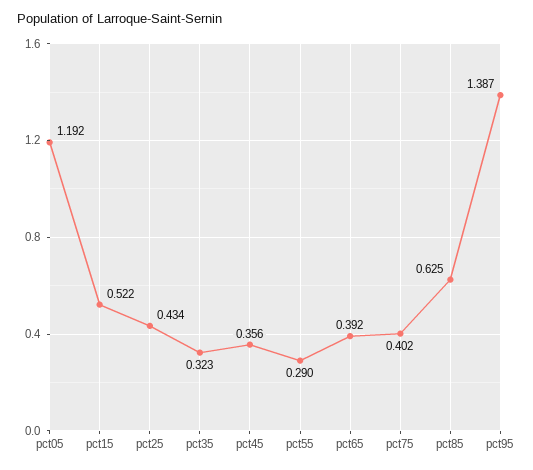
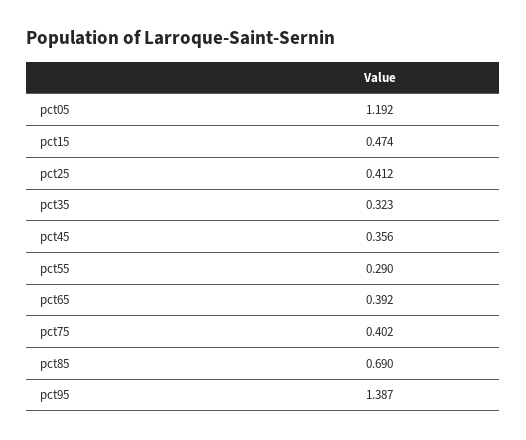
pct15: 0.522 -> 0.474
pct25: 0.434 -> 0.412
pct85: 0.625 -> 0.69

